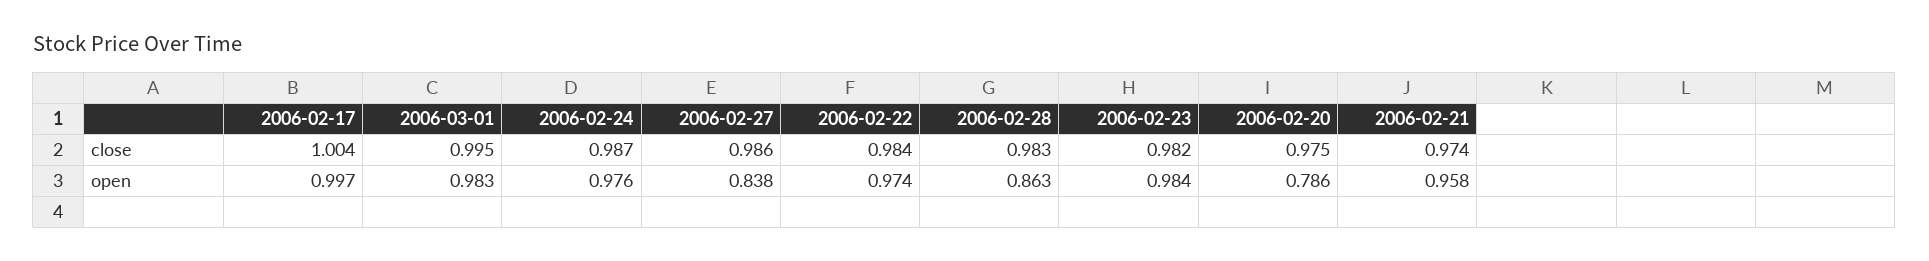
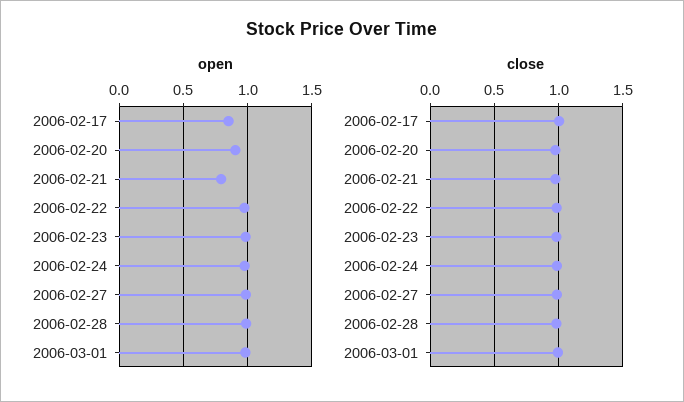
open, 2006-02-17: 0.997 -> 0.85
open, 2006-02-27: 0.838 -> 1
open, 2006-02-28: 0.863 -> 1
open, 2006-02-20: 0.786 -> 0.9
open, 2006-02-21: 0.958 -> 0.8

